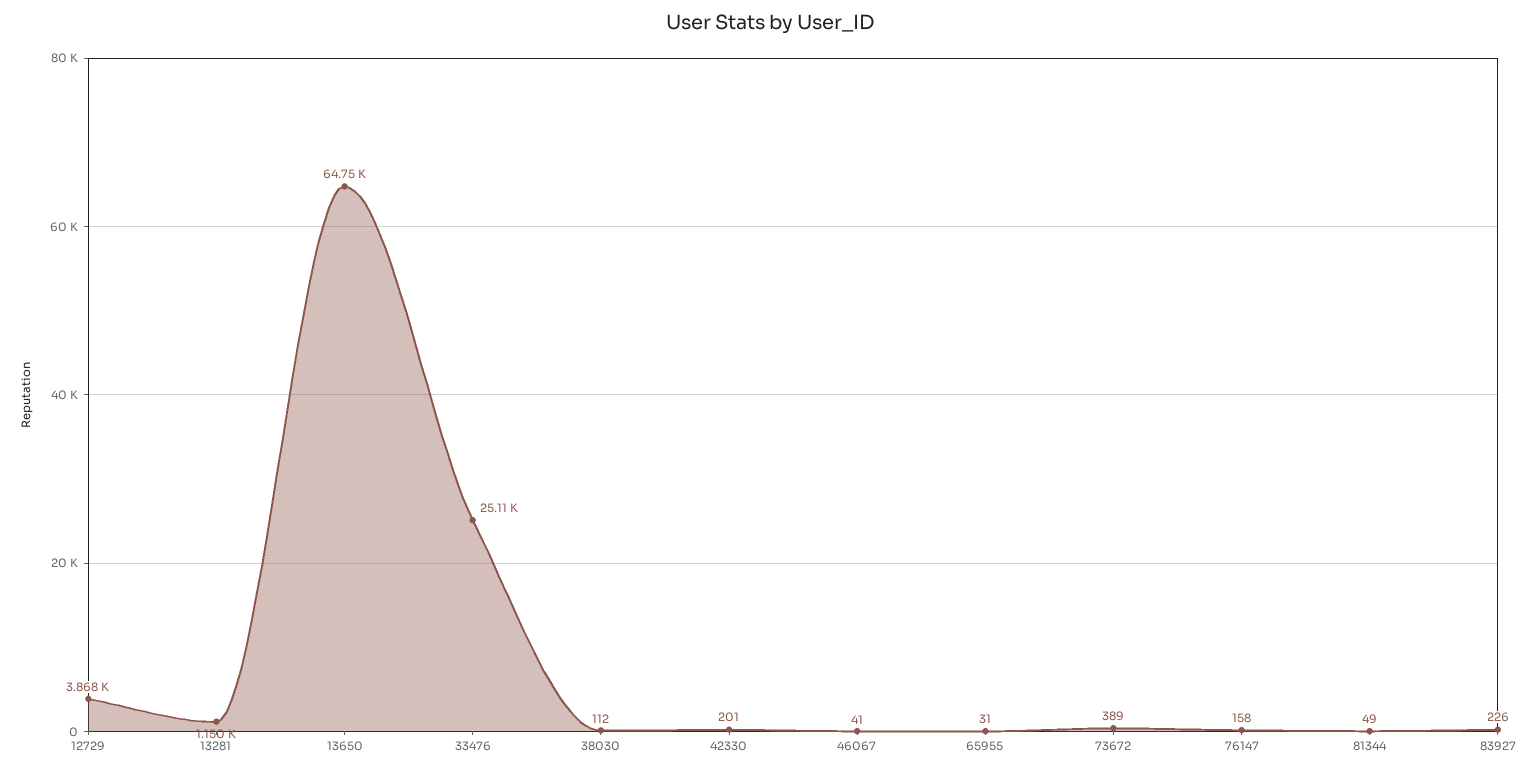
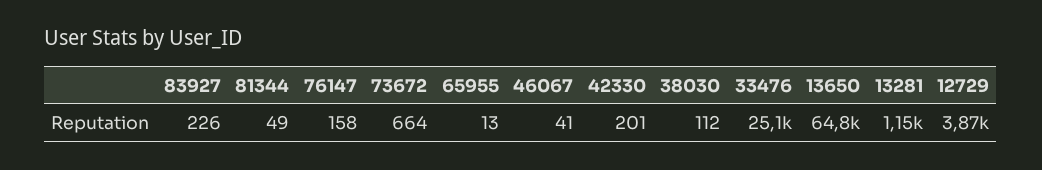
65955: 31 -> 13
73672: 389 -> 664

